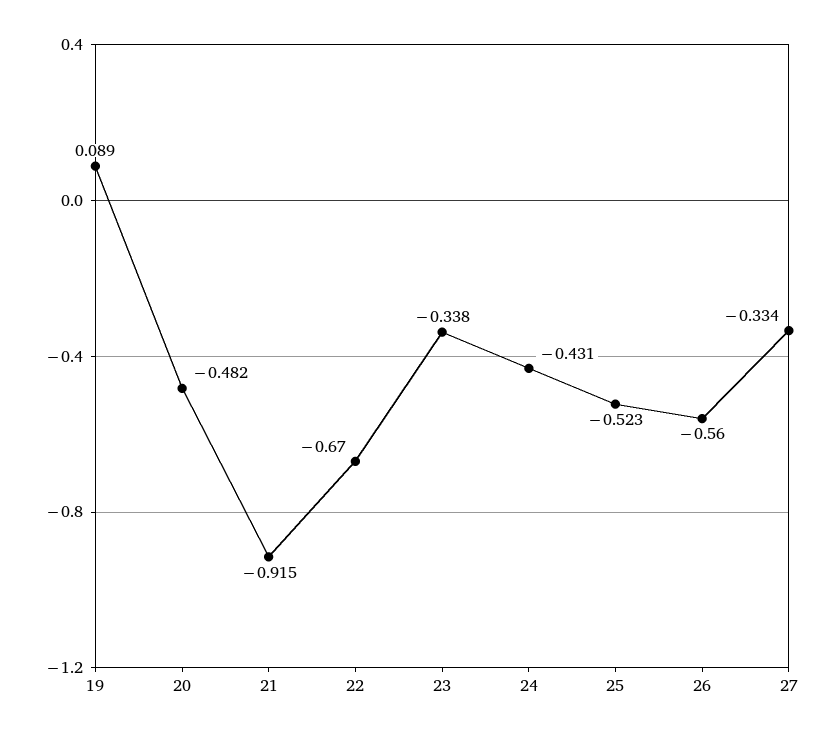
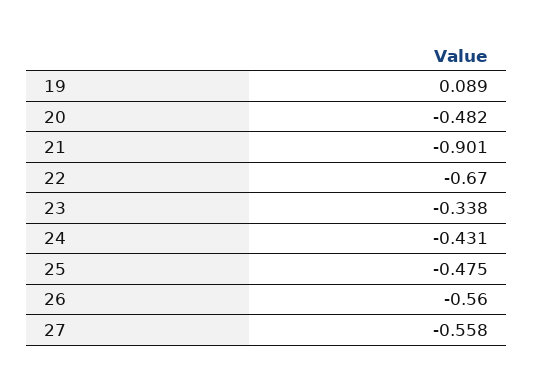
21: -0.915 -> -0.901
25: -0.523 -> -0.475
27: -0.334 -> -0.558

